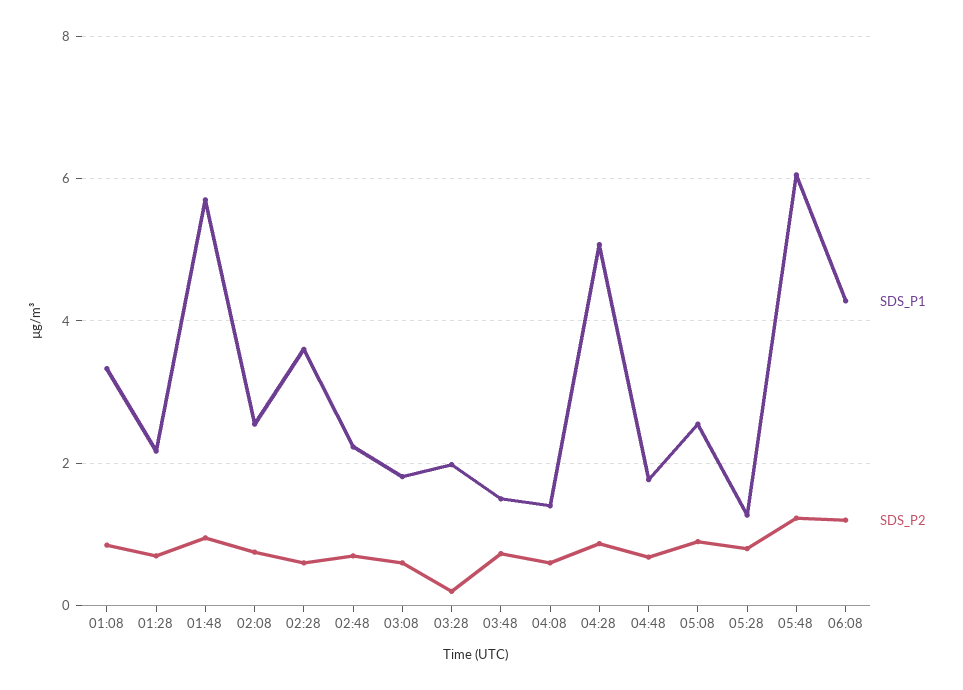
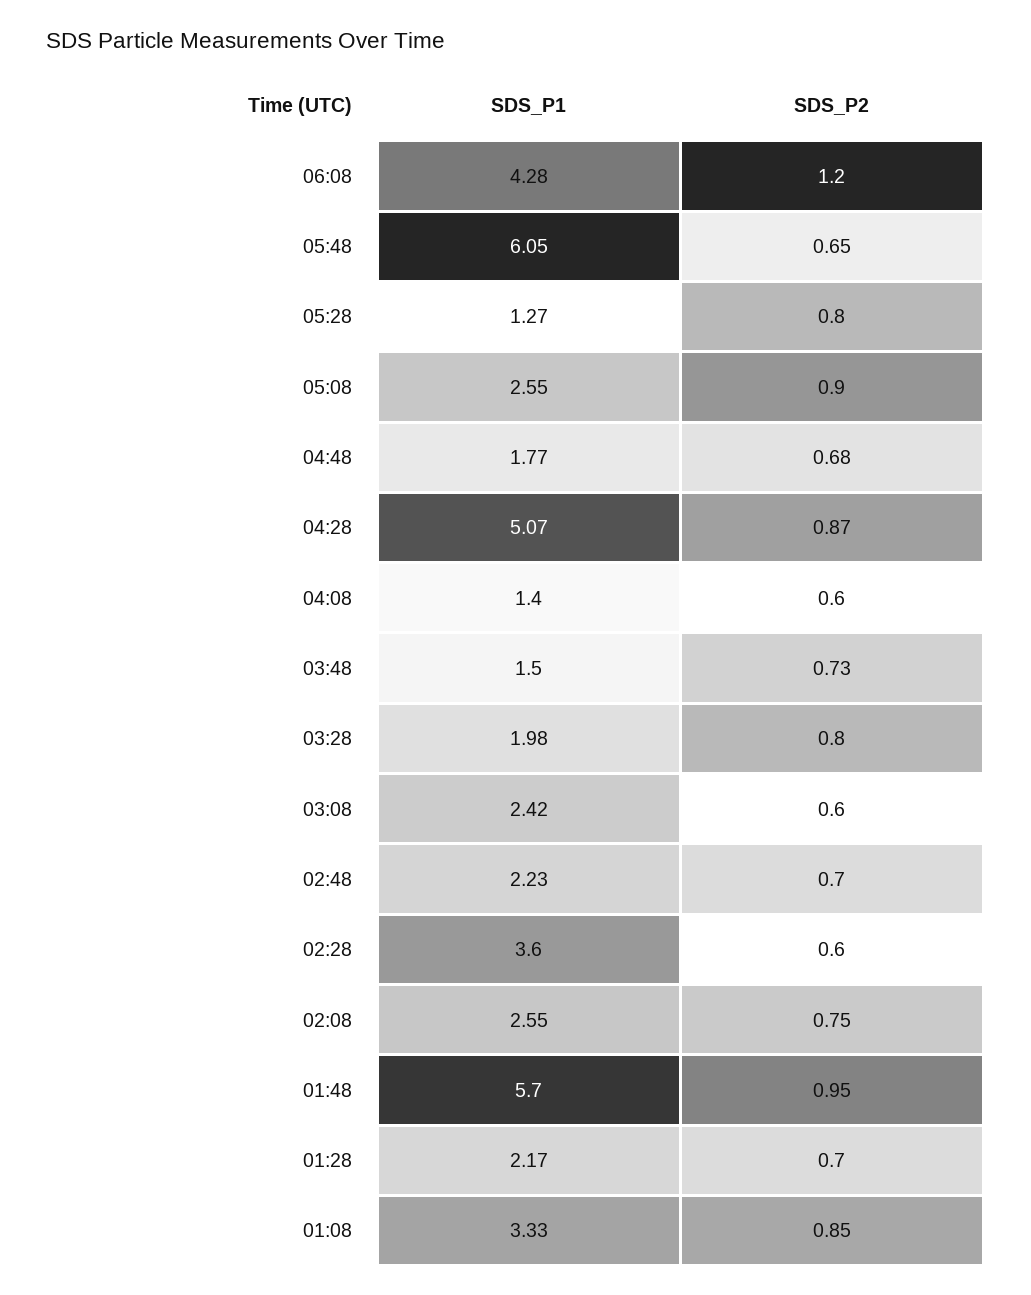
SDS_P1, 03:08: 1.8 -> 2.42
SDS_P2, 03:28: 0.2 -> 0.8
SDS_P2, 05:48: 1.2 -> 0.65

